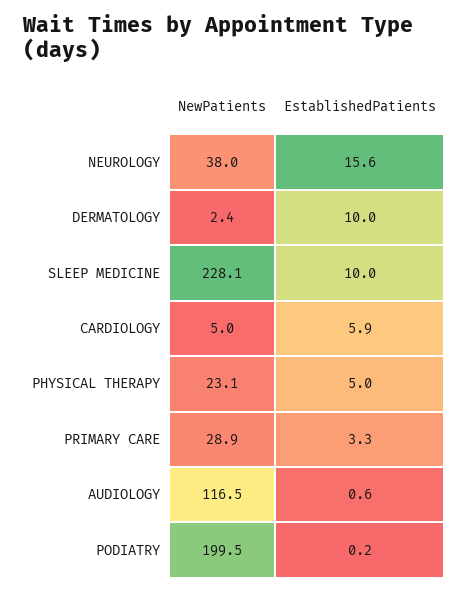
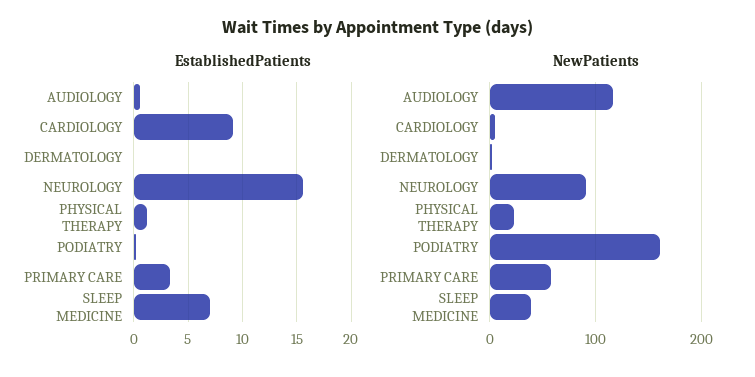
NewPatients, NEUROLOGY: 38 -> 90
EstablishedPatients, DERMATOLOGY: 10 -> 0
NewPatients, SLEEP MEDICINE: 228.1 -> 40
EstablishedPatients, SLEEP MEDICINE: 10 -> 7
EstablishedPatients, CARDIOLOGY: 5.9 -> 9
EstablishedPatients, PHYSICAL THERAPY: 5 -> 1
NewPatients, PRIMARY CARE: 28.9 -> 60
NewPatients, PODIATRY: 199.5 -> 160

